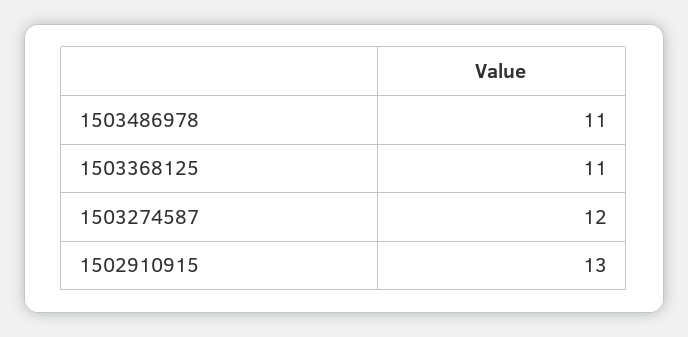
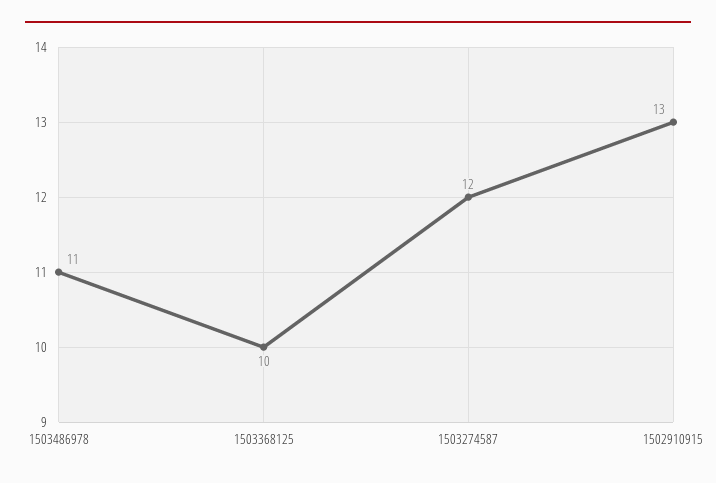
1503368125: 11 -> 10

